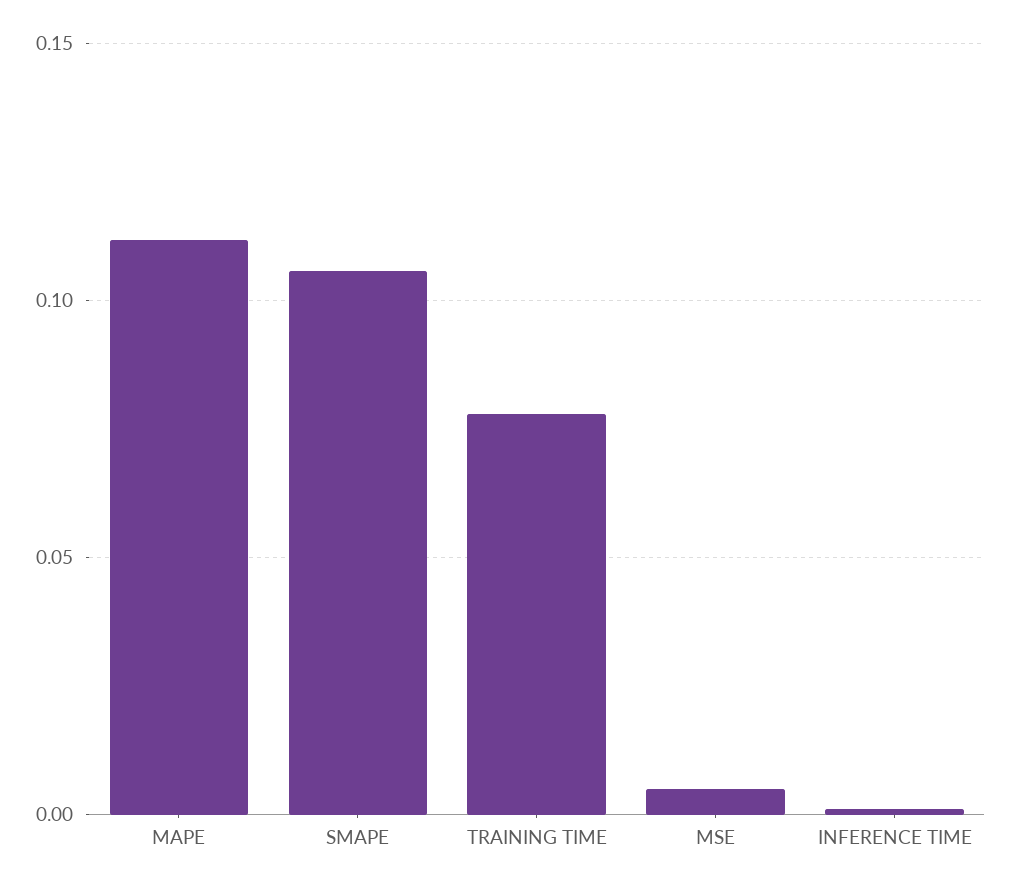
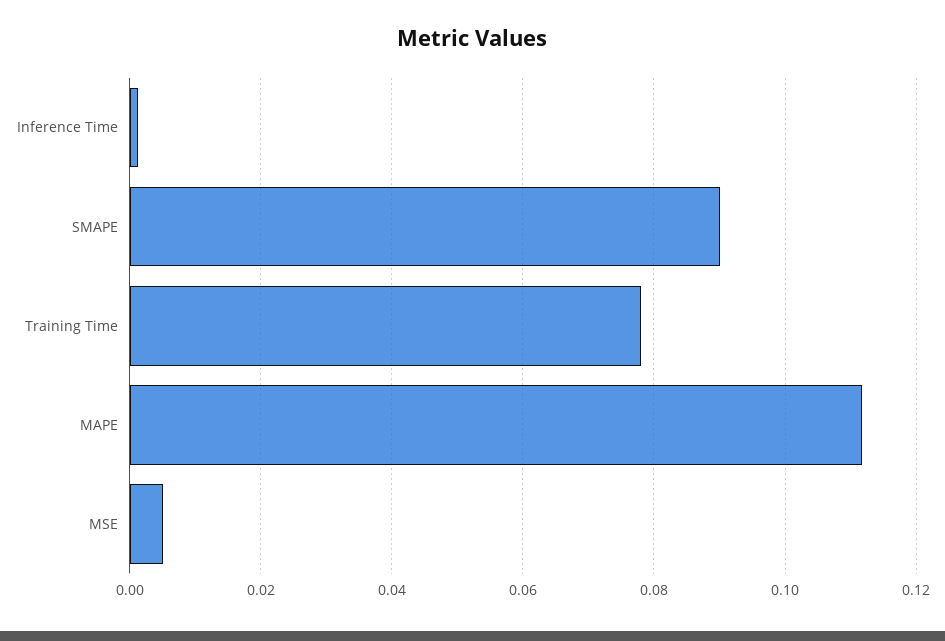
SMAPE: 0.105 -> 0.09

